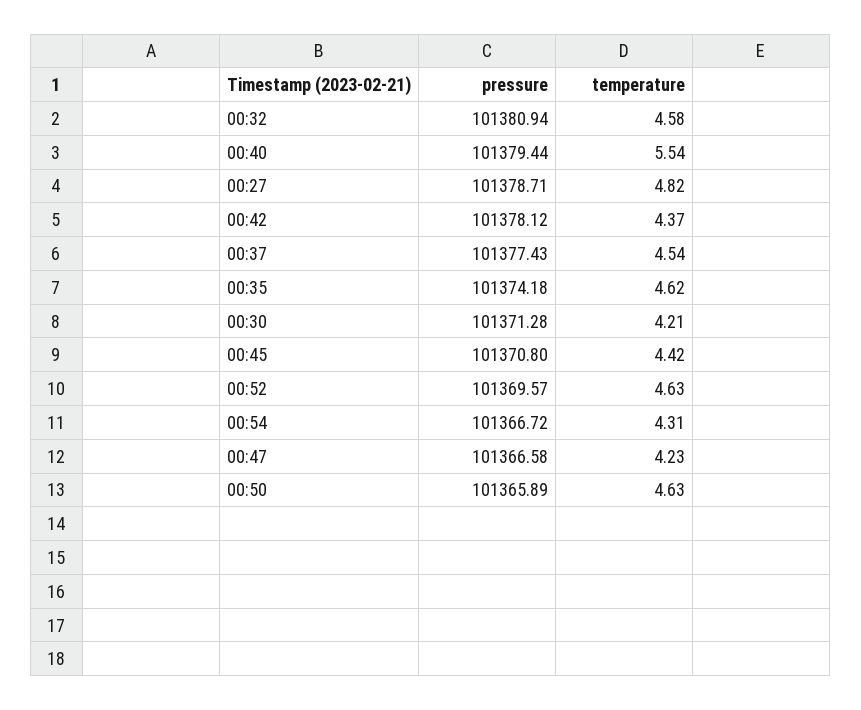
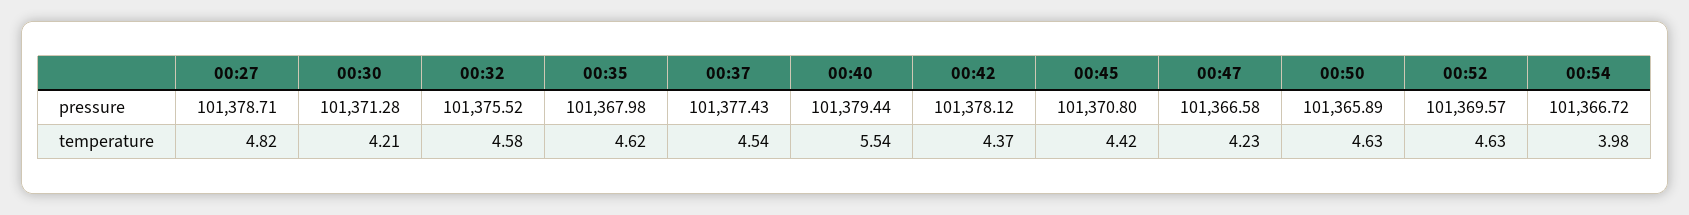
pressure, 00:32: 101380.94 -> 101375.52
pressure, 00:35: 101374.18 -> 101367.98
temperature, 00:54: 4.31 -> 3.98

